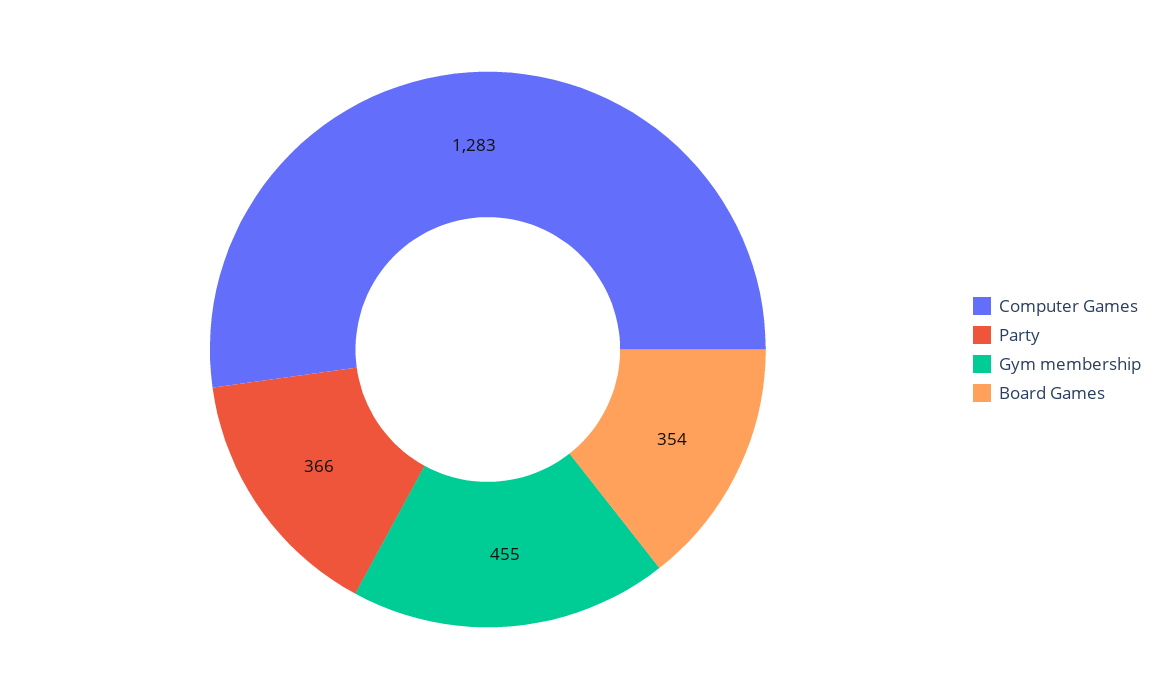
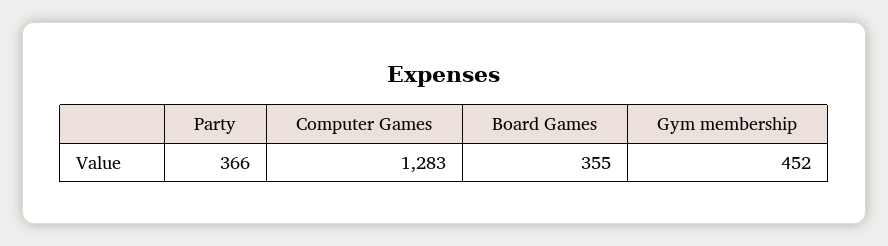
Gym membership: 455 -> 452
Board Games: 354 -> 355

